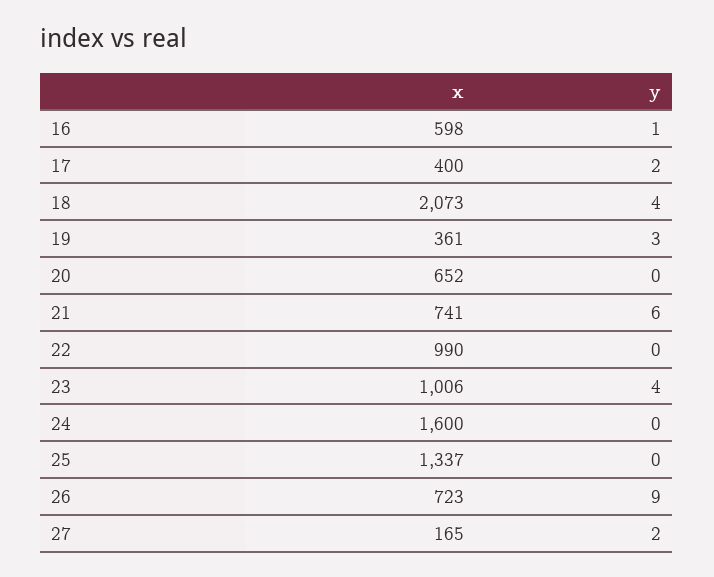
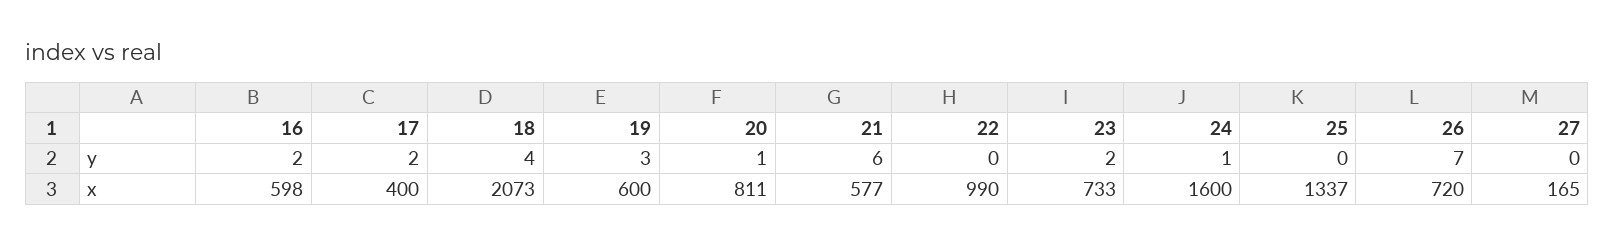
y, 16: 1 -> 2
x, 19: 361 -> 600
x, 20: 652 -> 811
y, 20: 0 -> 1
x, 21: 741 -> 577
x, 23: 1006 -> 733
y, 23: 4 -> 2
y, 24: 0 -> 1
x, 26: 723 -> 720
y, 26: 9 -> 7
y, 27: 2 -> 0

